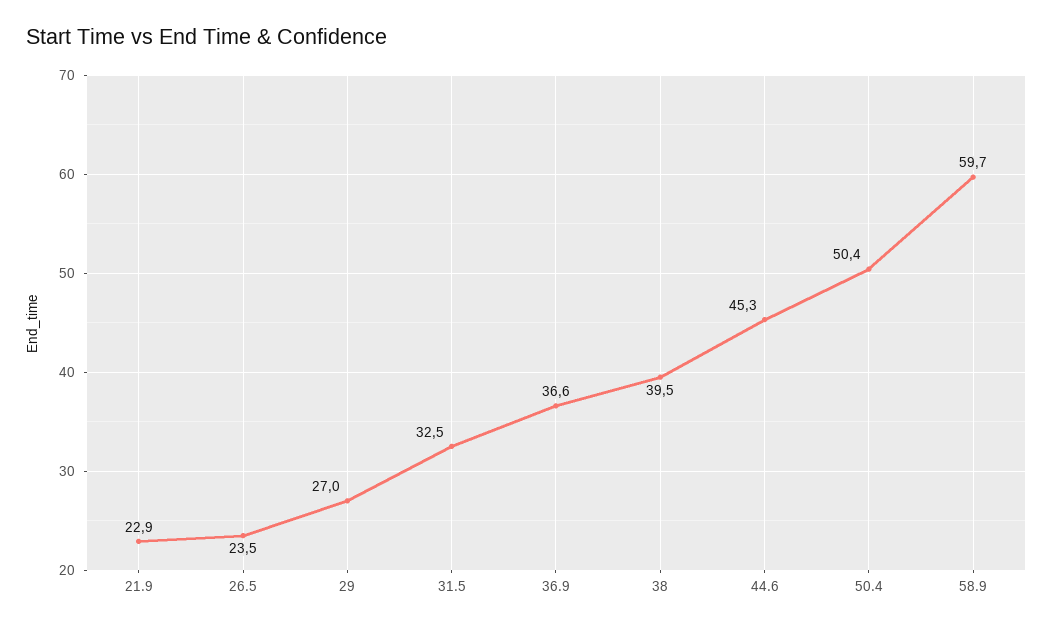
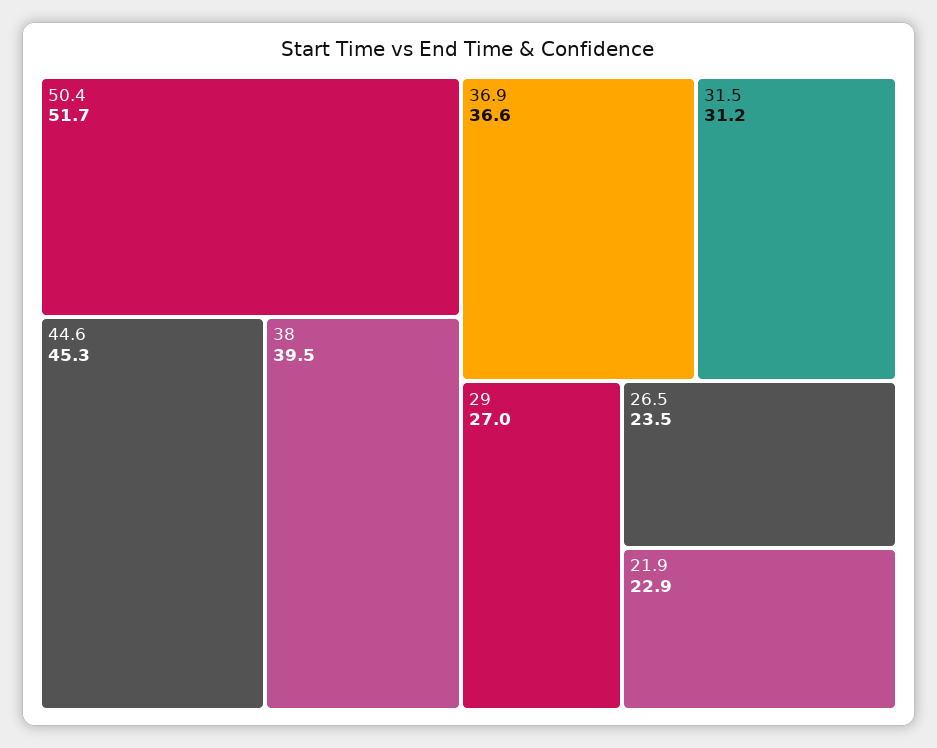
31.5: 32.5 -> 31.2
50.4: 50.4 -> 51.7
58.9: 59.7 -> none

